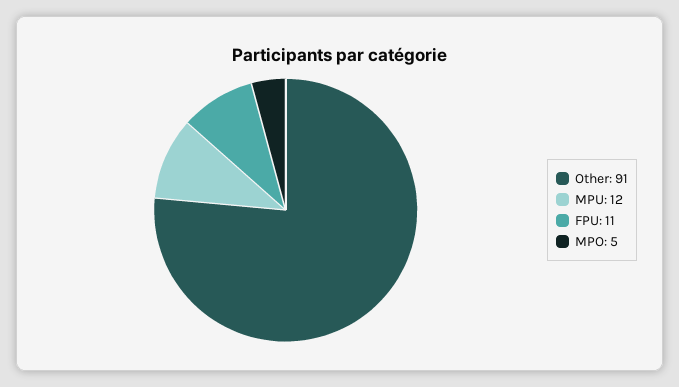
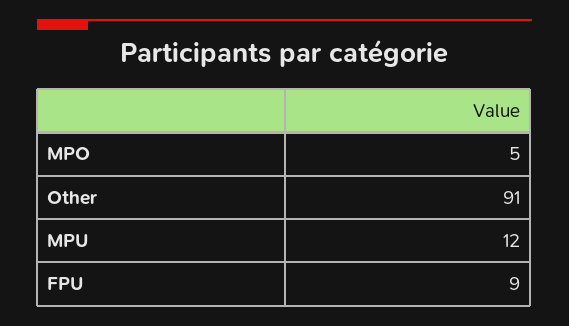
FPU: 11 -> 9

